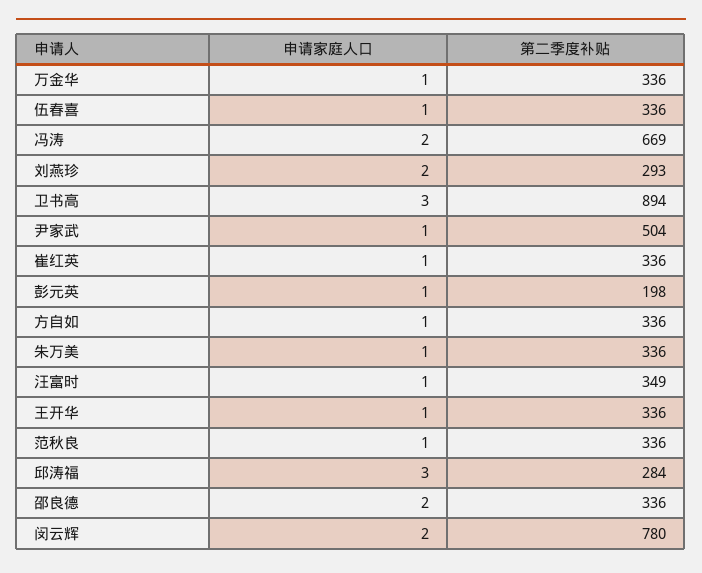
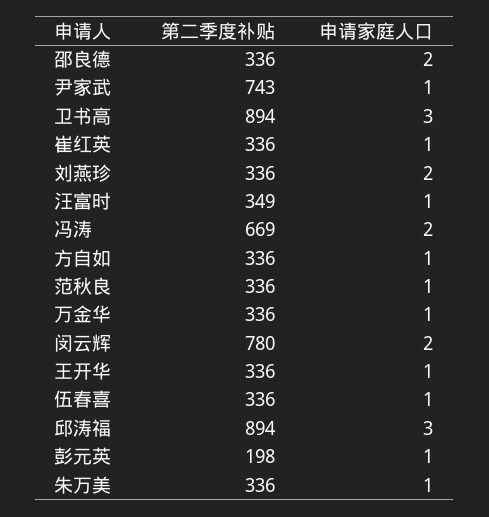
第二季度补贴, 刘燕珍: 293 -> 336
第二季度补贴, 尹家武: 504 -> 743
第二季度补贴, 邱涛福: 284 -> 894

